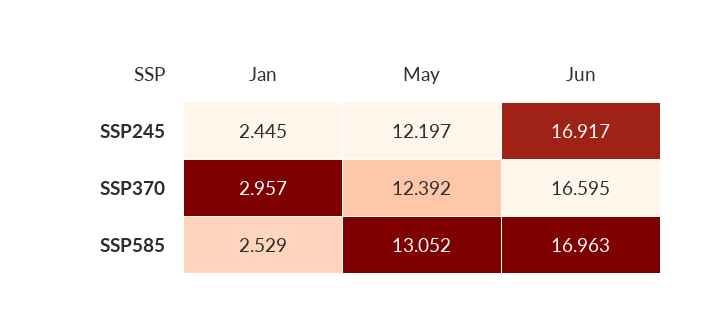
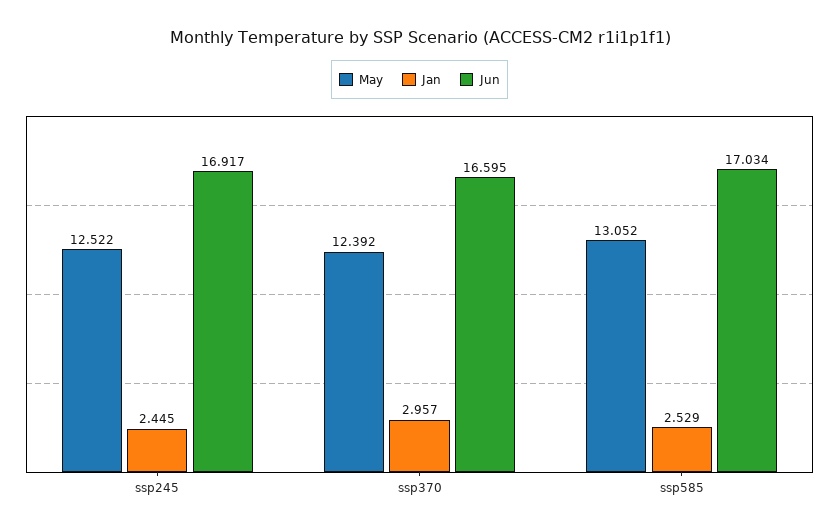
May, SSP245: 12.197 -> 12.522
Jun, SSP585: 16.963 -> 17.034

